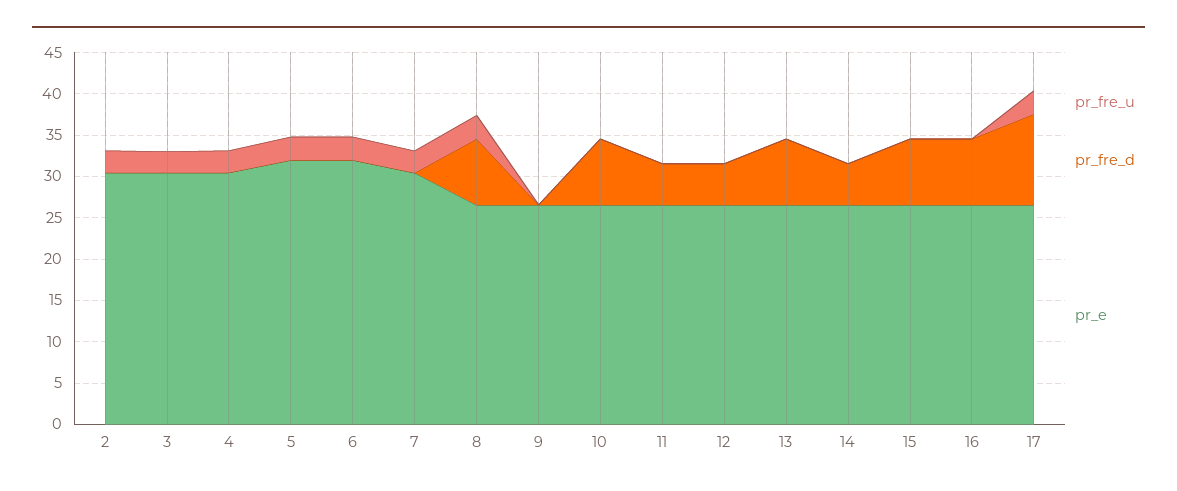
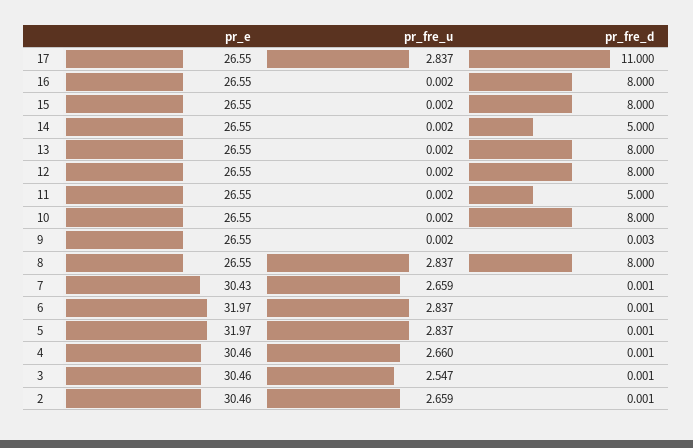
pr_fre_d, 12: 5 -> 8

